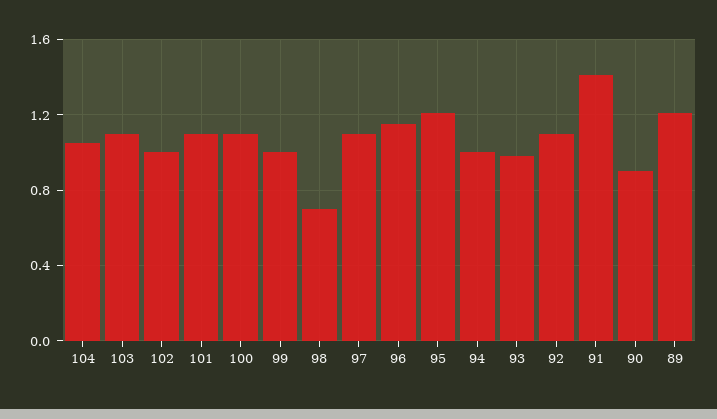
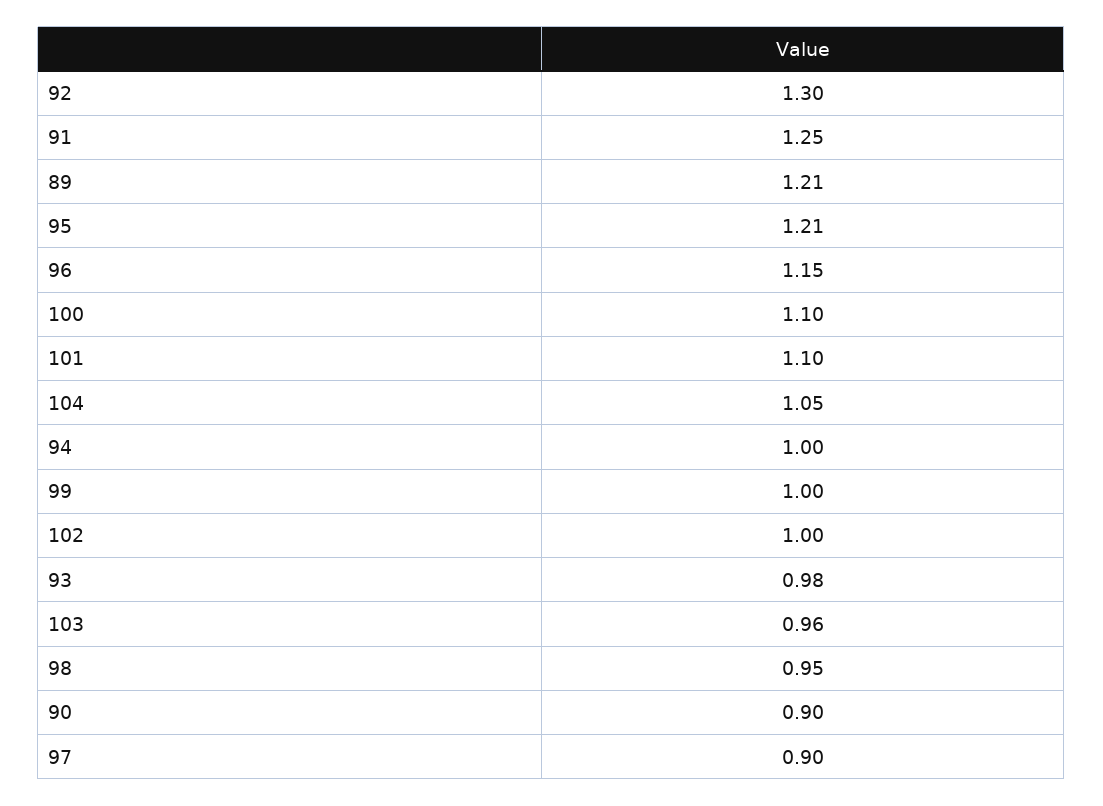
103: 1.1 -> 0.96
98: 0.7 -> 0.95
97: 1.1 -> 0.9
92: 1.1 -> 1.3
91: 1.4 -> 1.25

